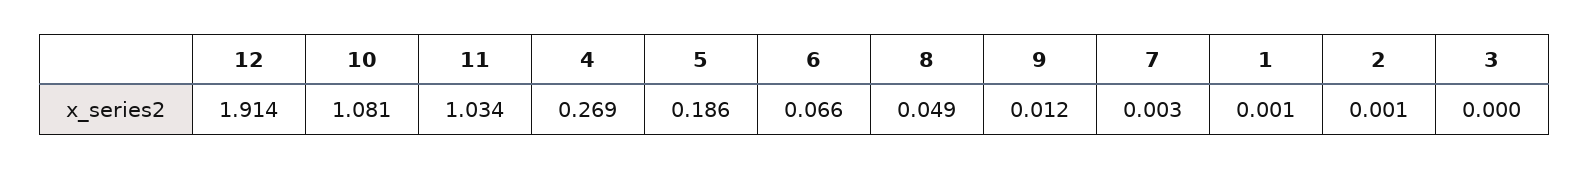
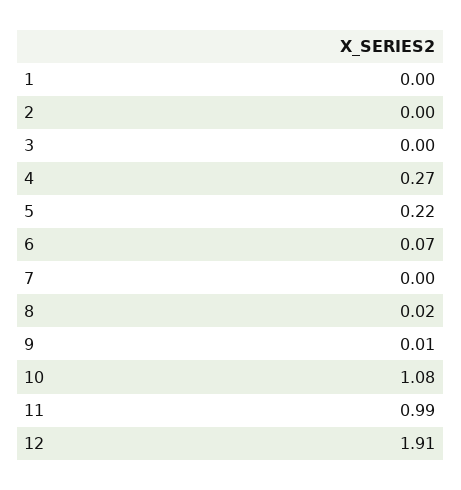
11: 1.034 -> 0.99
5: 0.186 -> 0.22
8: 0.049 -> 0.02

